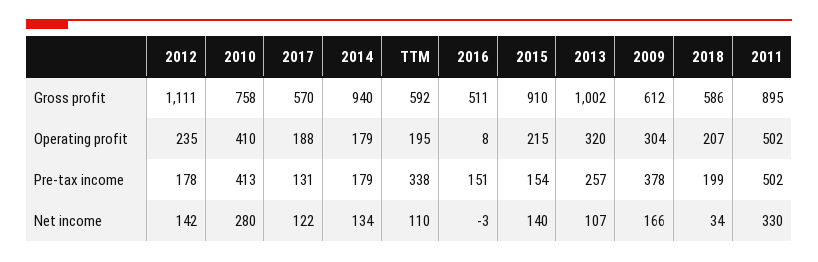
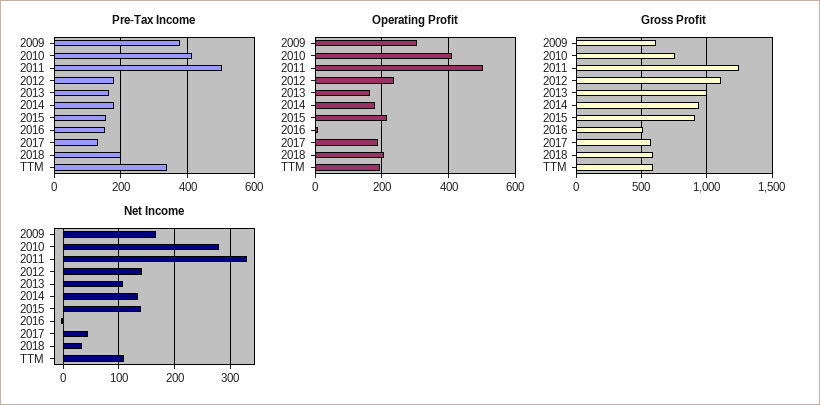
Gross profit, 2011: 895 -> 1250
Operating profit, 2013: 320 -> 160
Pre-tax income, 2013: 257 -> 160
Net income, 2017: 122 -> 40

